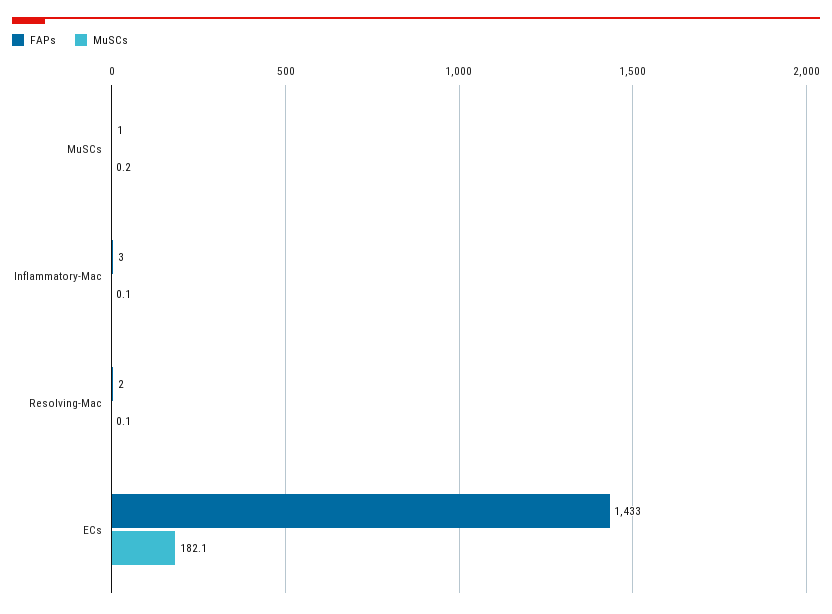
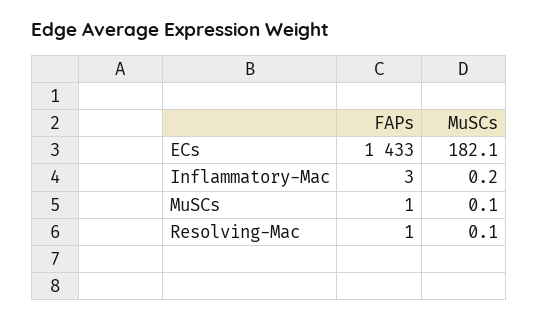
MuSCs, MuSCs: 0.2 -> 0.1
MuSCs, Inflammatory-Mac: 0.1 -> 0.2
FAPs, Resolving-Mac: 2 -> 1

